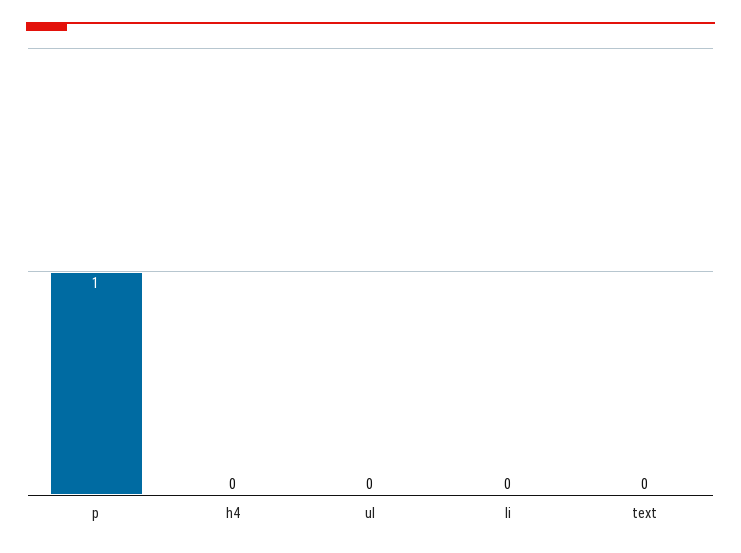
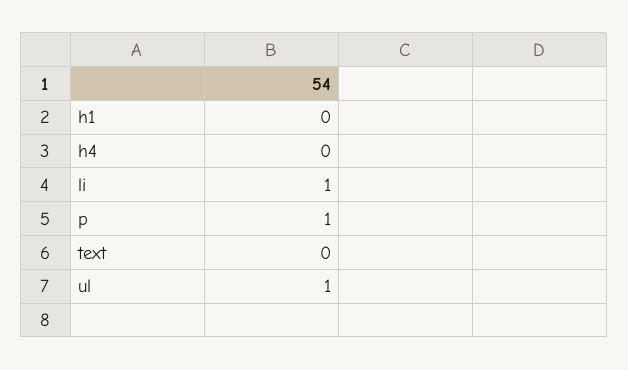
ul: 0 -> 1
li: 0 -> 1
h1: none -> 0

